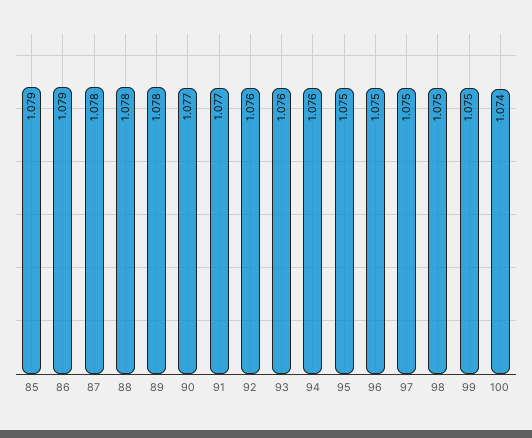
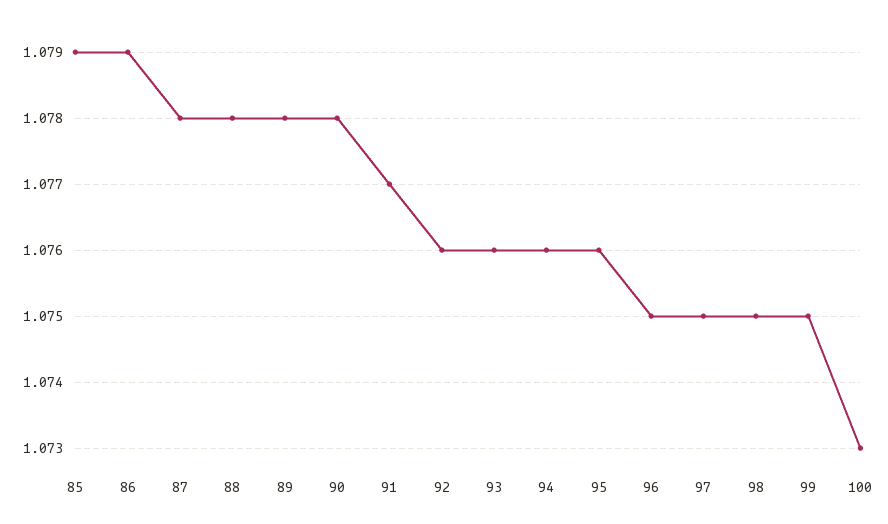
90: 1.077 -> 1.078
95: 1.075 -> 1.076
100: 1.074 -> 1.073

